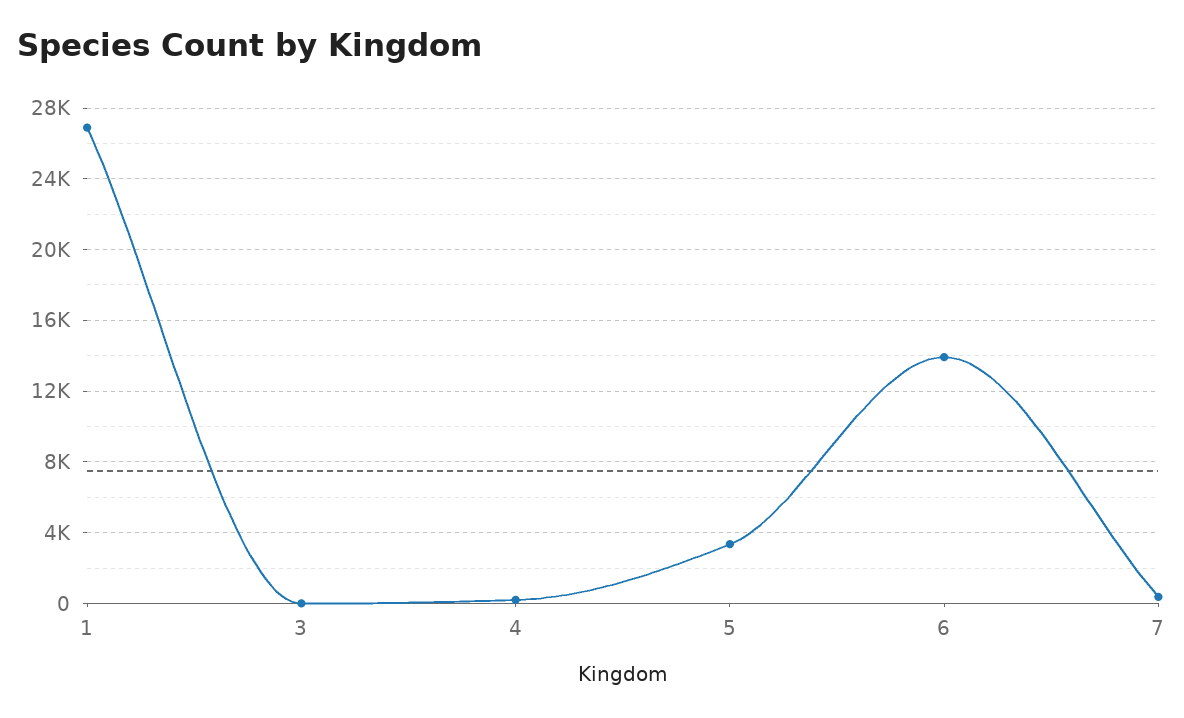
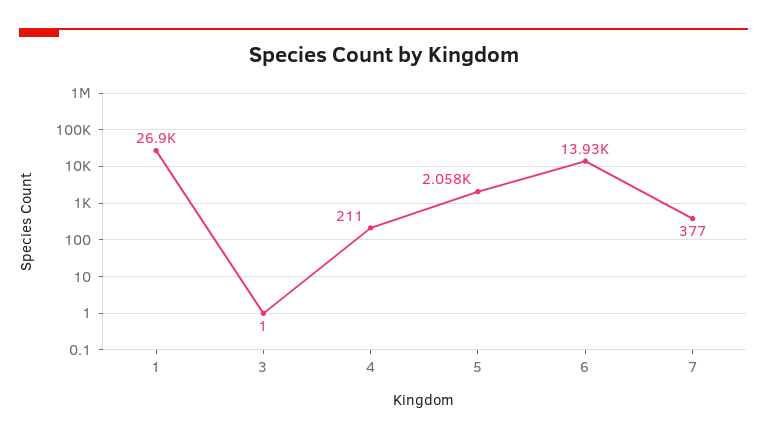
5: 3500 -> 2058

